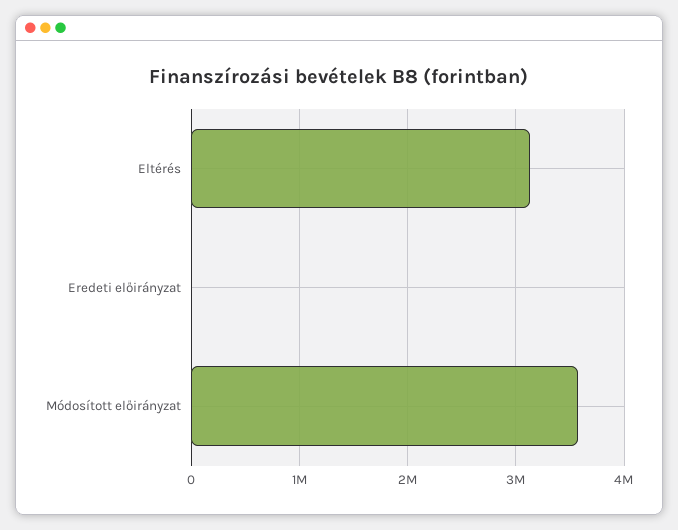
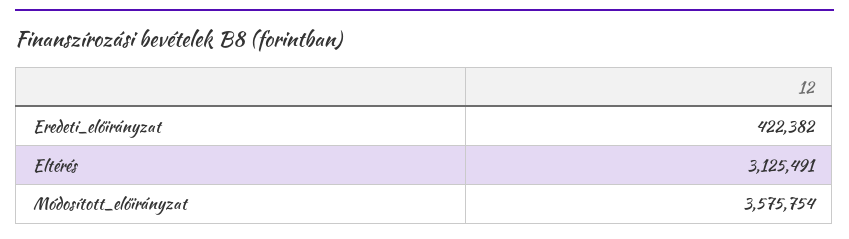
Eredeti előirányzat: 0 -> 422382

